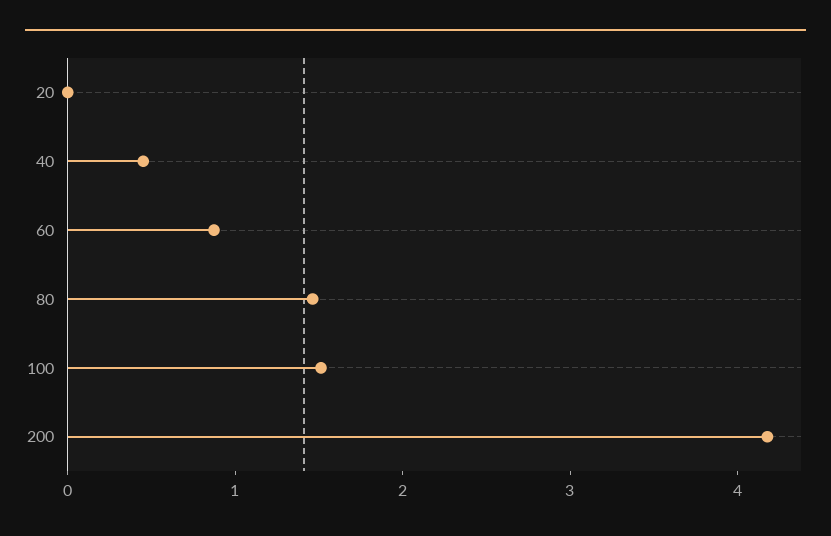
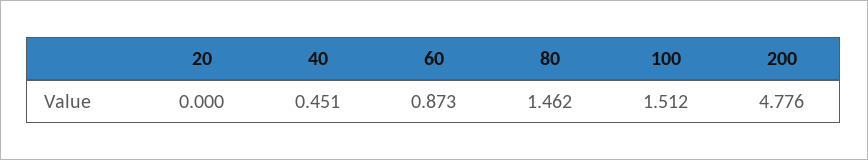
200: 4.2 -> 4.776

